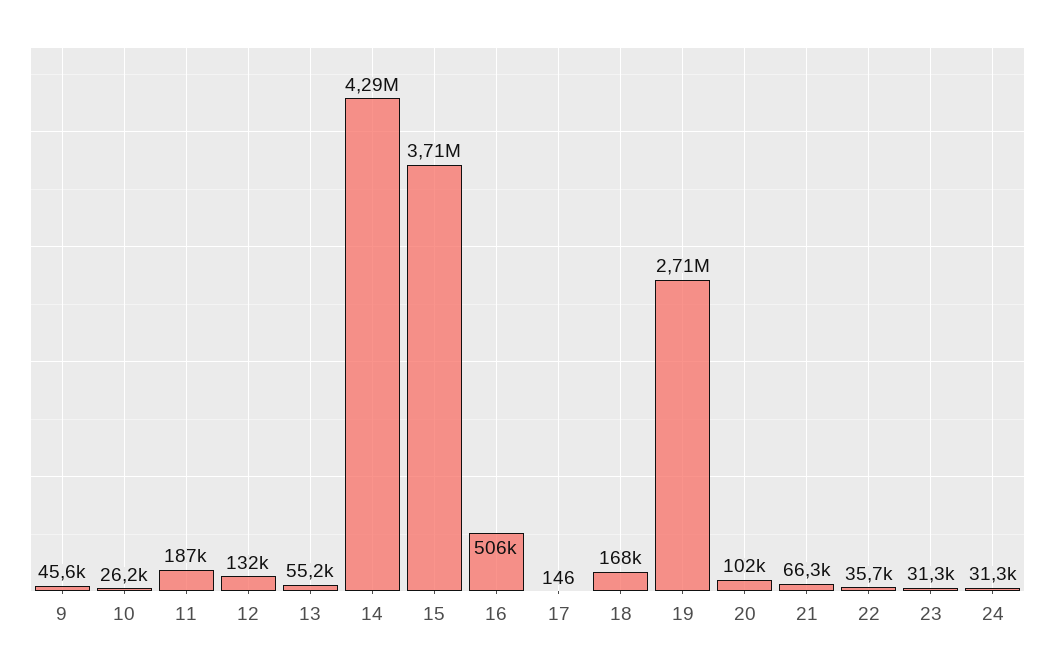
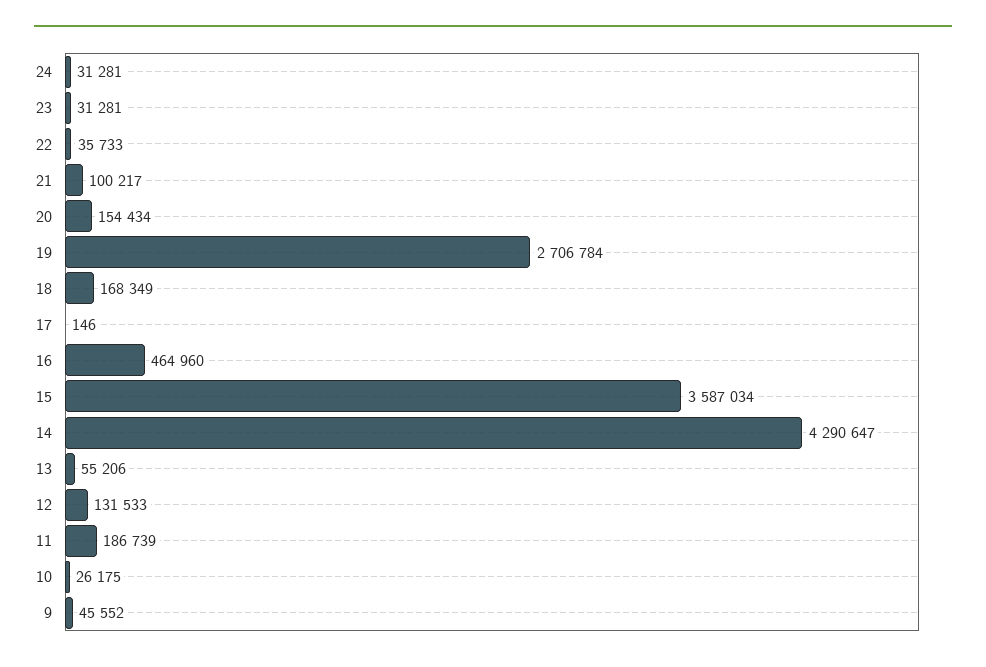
15: 3710000 -> 3587034
16: 506000 -> 464960
20: 102000 -> 154434
21: 66300 -> 100217

